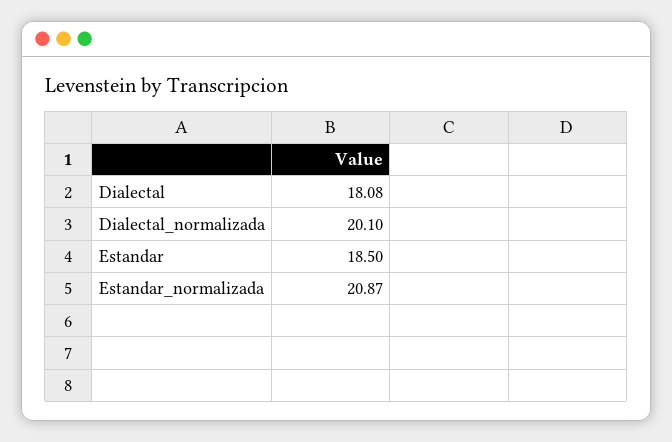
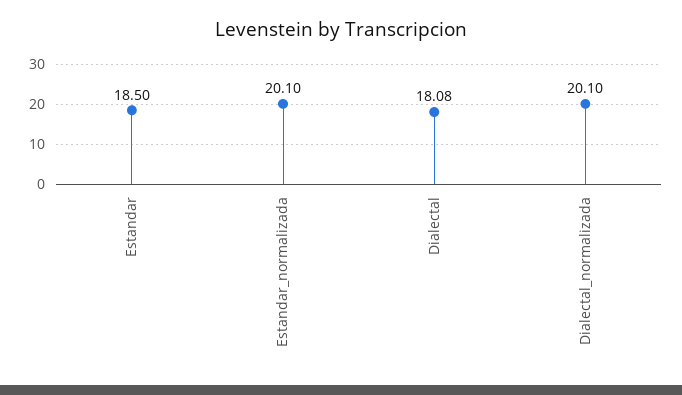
Estandar_normalizada: 20.87 -> 20.1

